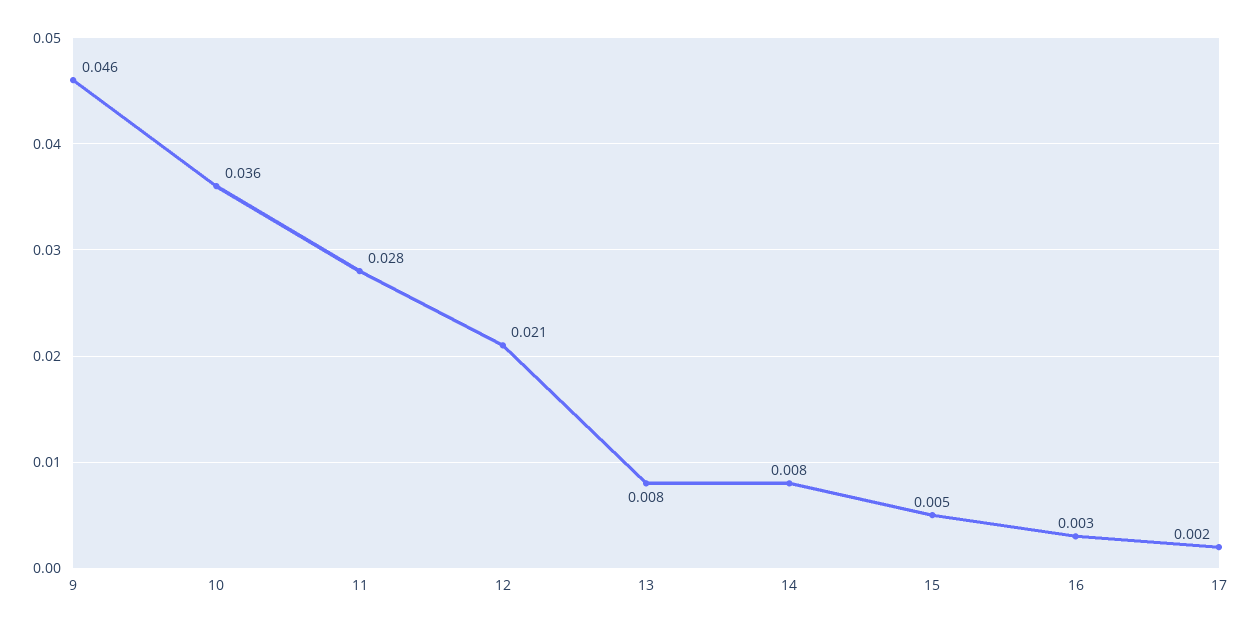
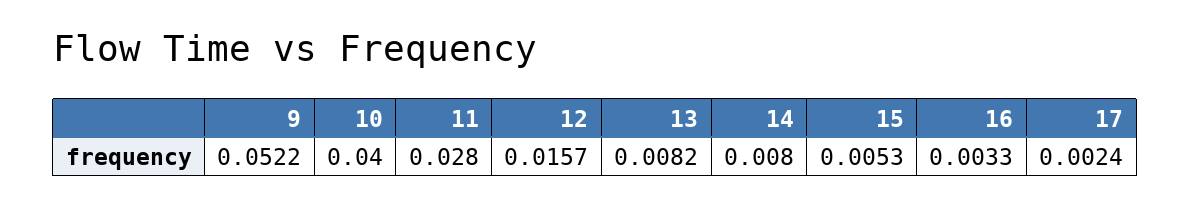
9: 0.046 -> 0.0522
10: 0.036 -> 0.04
12: 0.021 -> 0.0157

